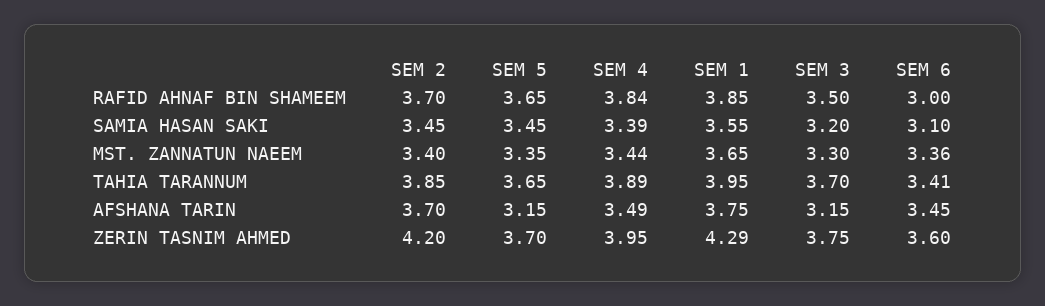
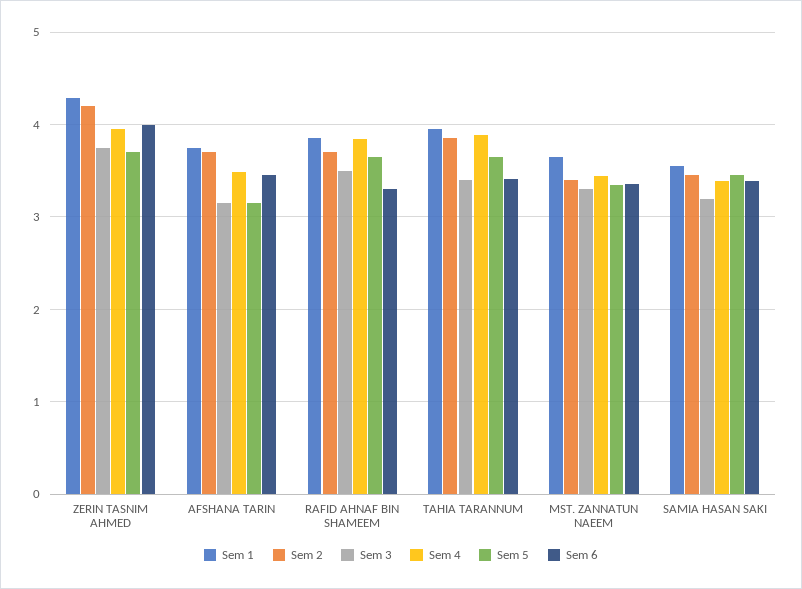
SEM 6, RAFID AHNAF BIN SHAMEEM: 3 -> 3.3
SEM 6, SAMIA HASAN SAKI: 3.1 -> 3.4
SEM 3, TAHIA TARANNUM: 3.7 -> 3.4
SEM 6, ZERIN TASNIM AHMED: 3.6 -> 4

